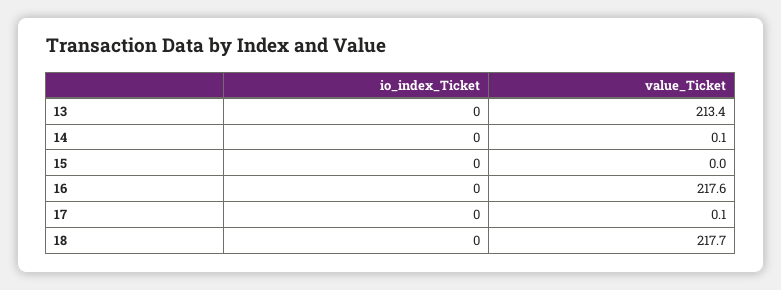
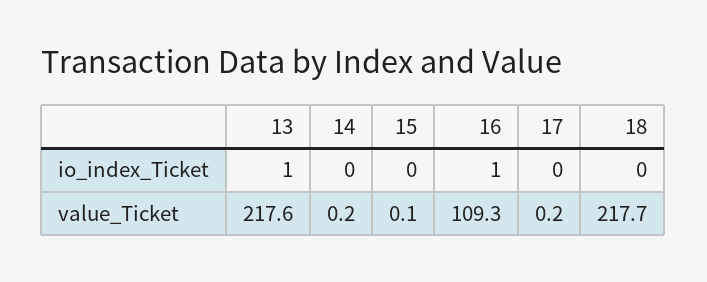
io_index_Ticket, 13: 0 -> 1
value_Ticket, 13: 213.4 -> 217.6
value_Ticket, 14: 0.1 -> 0.2
value_Ticket, 15: 0 -> 0.1
io_index_Ticket, 16: 0 -> 1
value_Ticket, 16: 217.6 -> 109.3
value_Ticket, 17: 0.1 -> 0.2

